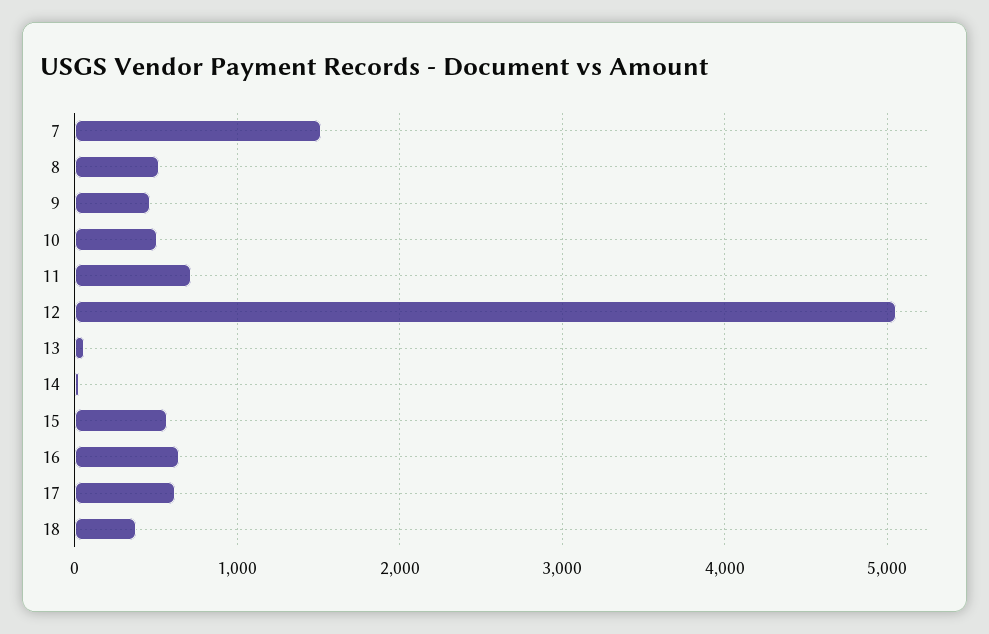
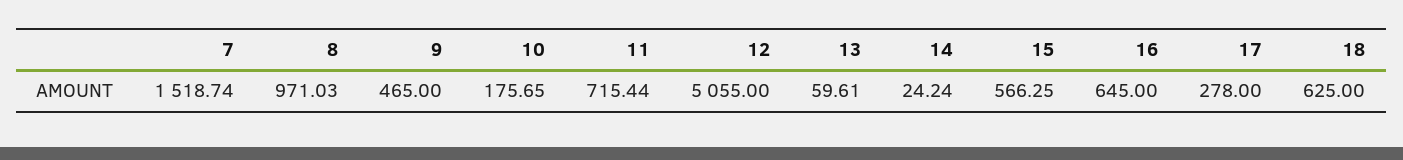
8: 500 -> 971.03
10: 500 -> 175.65
17: 600 -> 278
18: 400 -> 625

